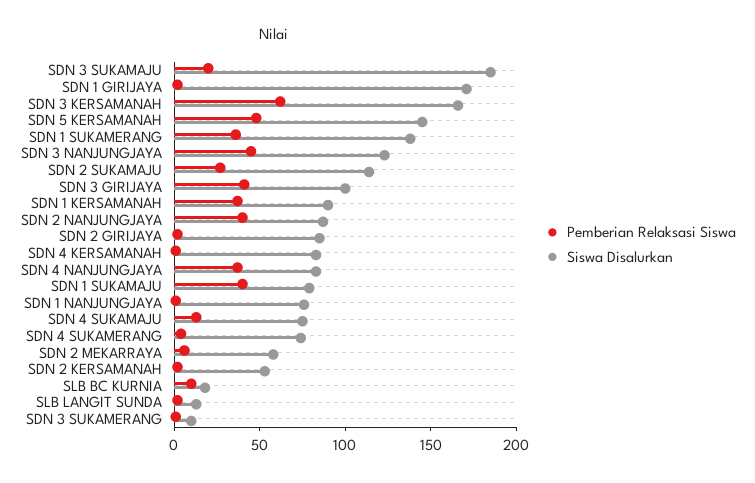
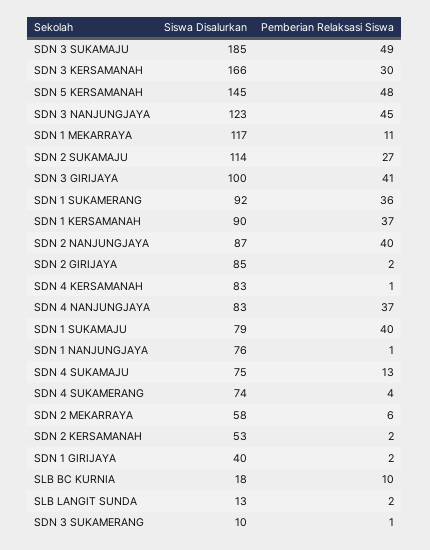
Pemberian Relaksasi Siswa, SDN 3 SUKAMAJU: 20 -> 49
Siswa Disalurkan, SDN 1 GIRIJAYA: 170 -> 40
Pemberian Relaksasi Siswa, SDN 3 KERSAMANAH: 60 -> 30
Siswa Disalurkan, SDN 1 SUKAMERANG: 140 -> 92
Siswa Disalurkan, SDN 1 MEKARRAYA: none -> 117
Pemberian Relaksasi Siswa, SDN 1 MEKARRAYA: none -> 11

